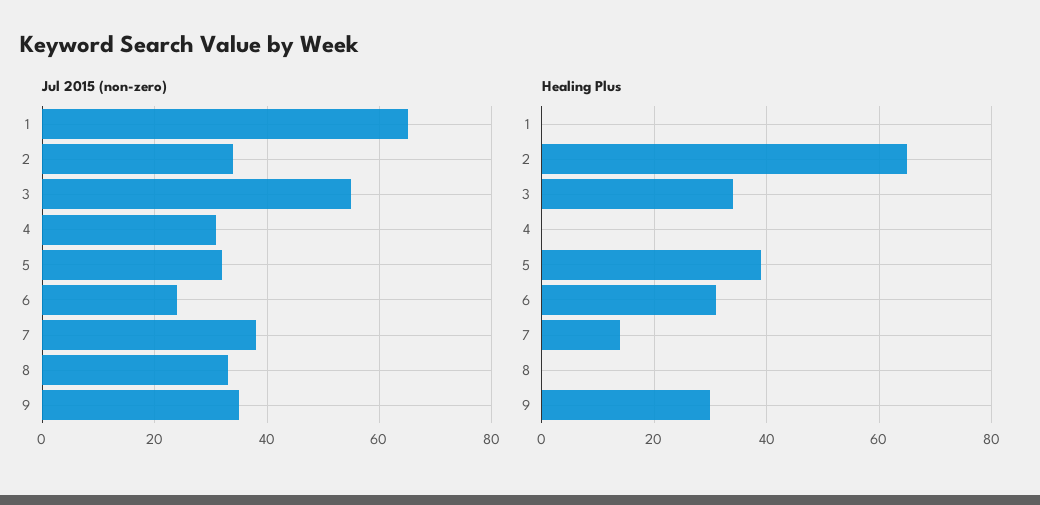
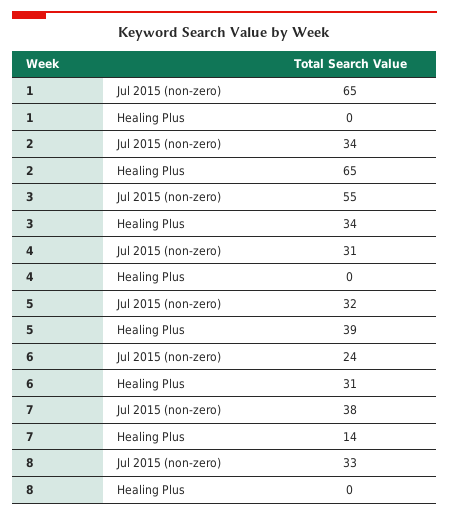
Jul 2015 (non-zero), 9: 35 -> none
Healing Plus, 9: 30 -> none

